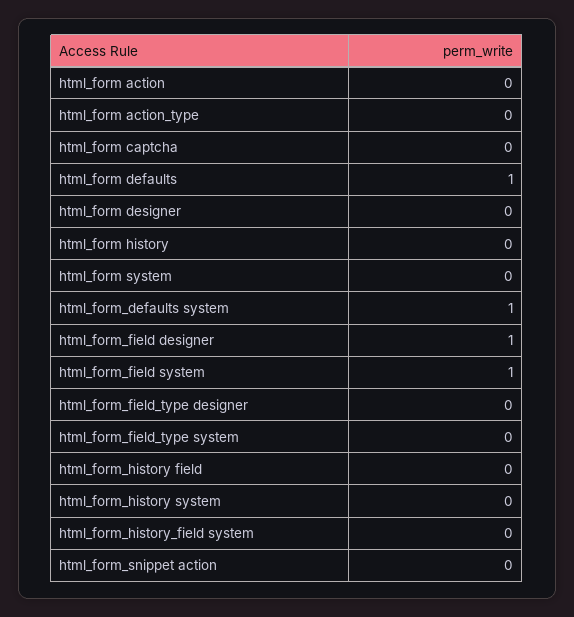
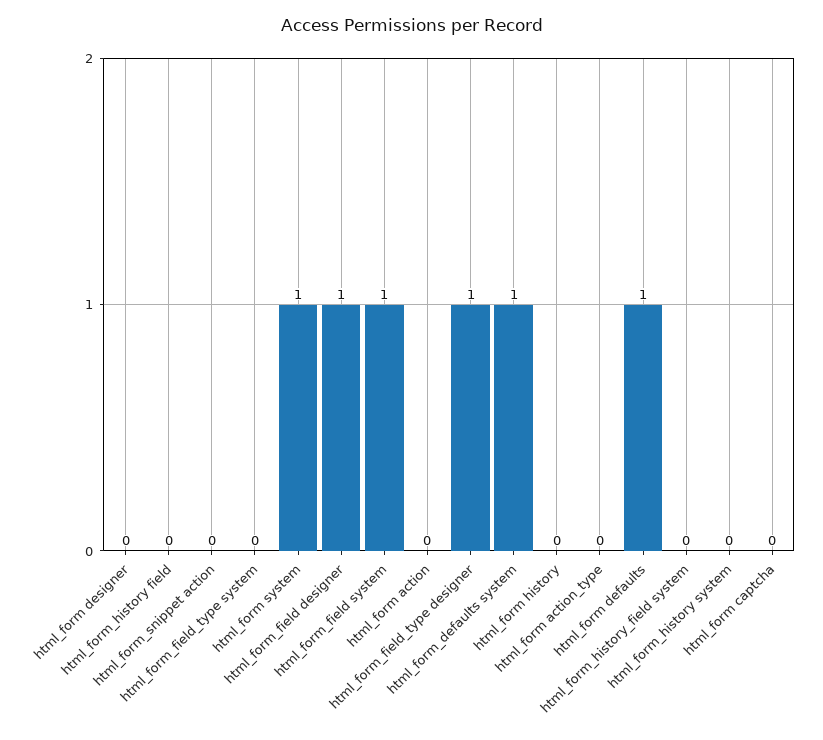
html_form system: 0 -> 1
html_form_field_type designer: 0 -> 1

